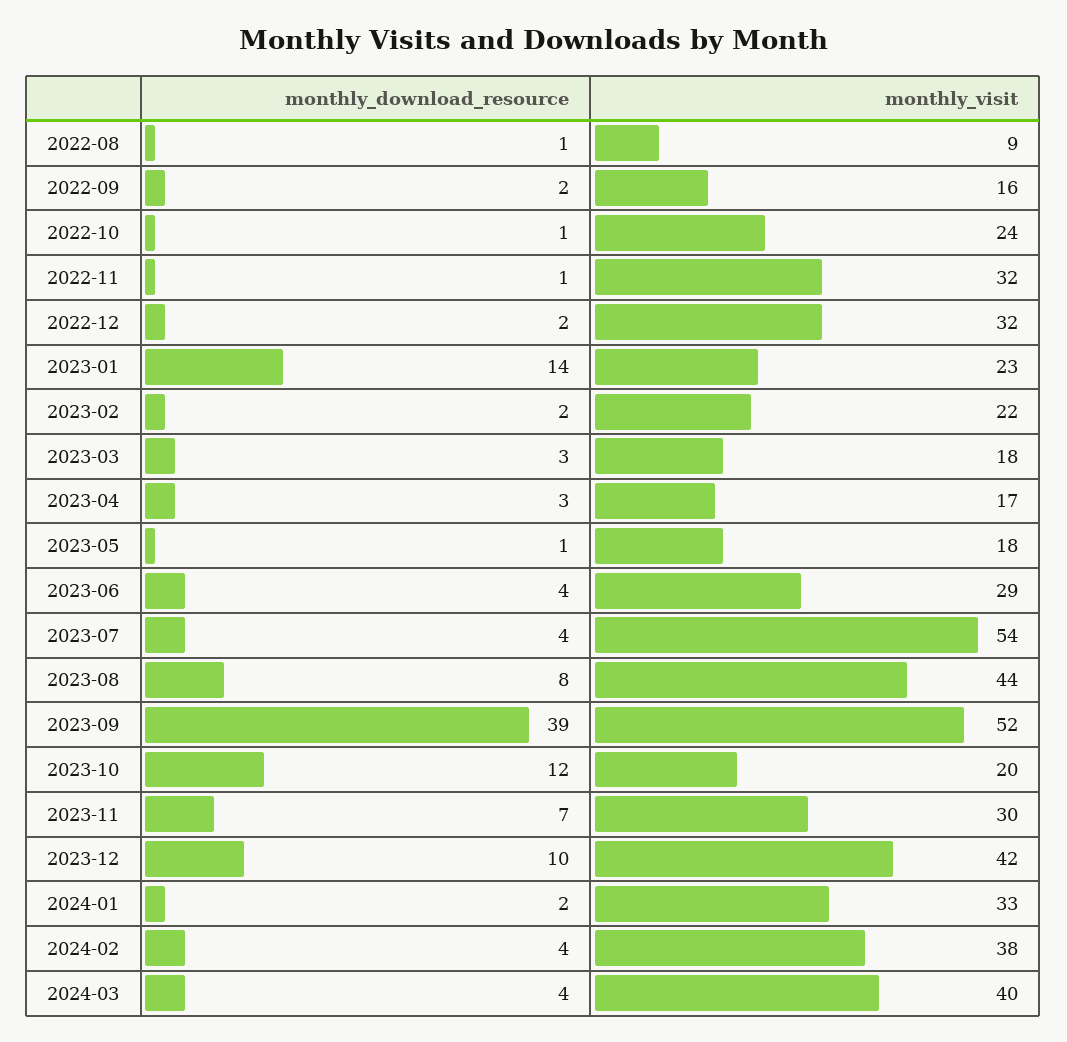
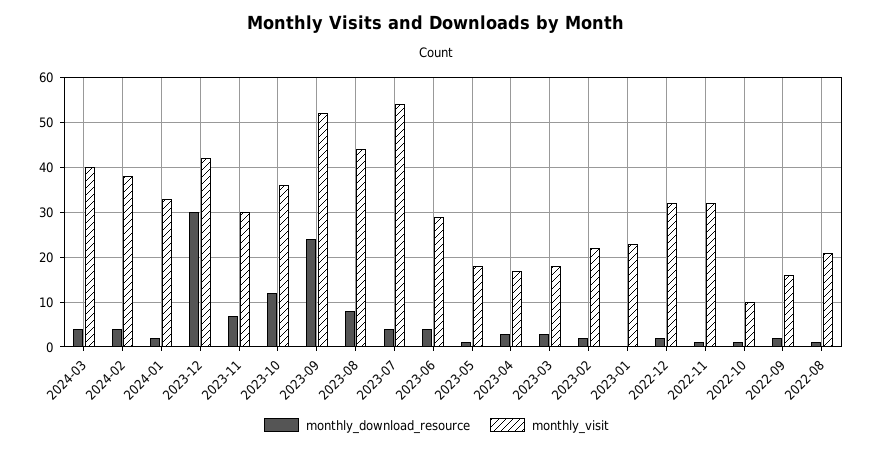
monthly_visit, 2022-08: 9 -> 20
monthly_visit, 2022-10: 24 -> 10
monthly_download_resource, 2023-01: 14 -> 0
monthly_download_resource, 2023-09: 39 -> 25
monthly_visit, 2023-10: 20 -> 35
monthly_download_resource, 2023-12: 10 -> 30

